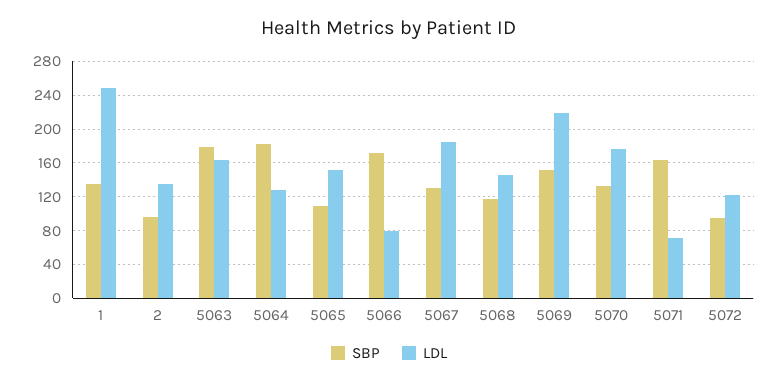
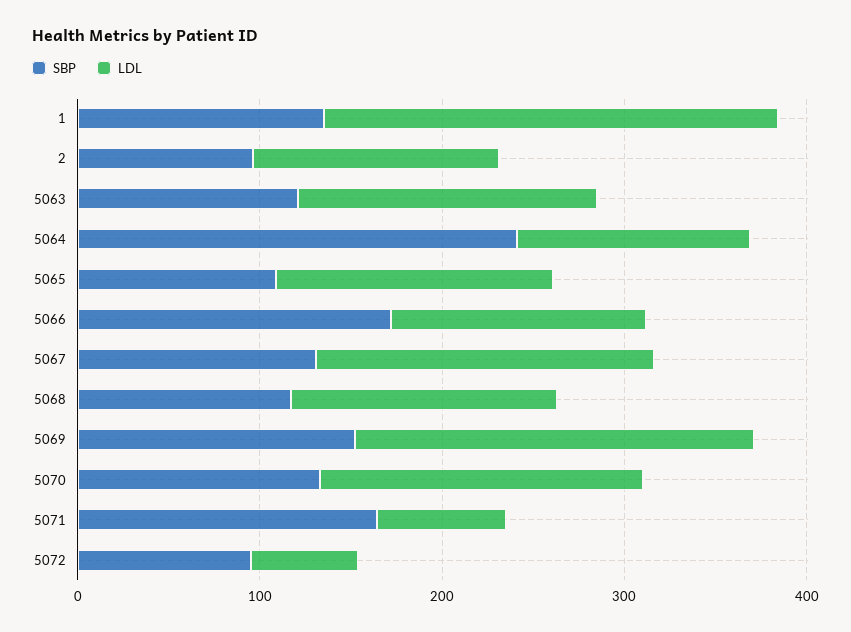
SBP, 5063: 180 -> 120
SBP, 5064: 180 -> 240
LDL, 5066: 80 -> 140
LDL, 5072: 120 -> 60

